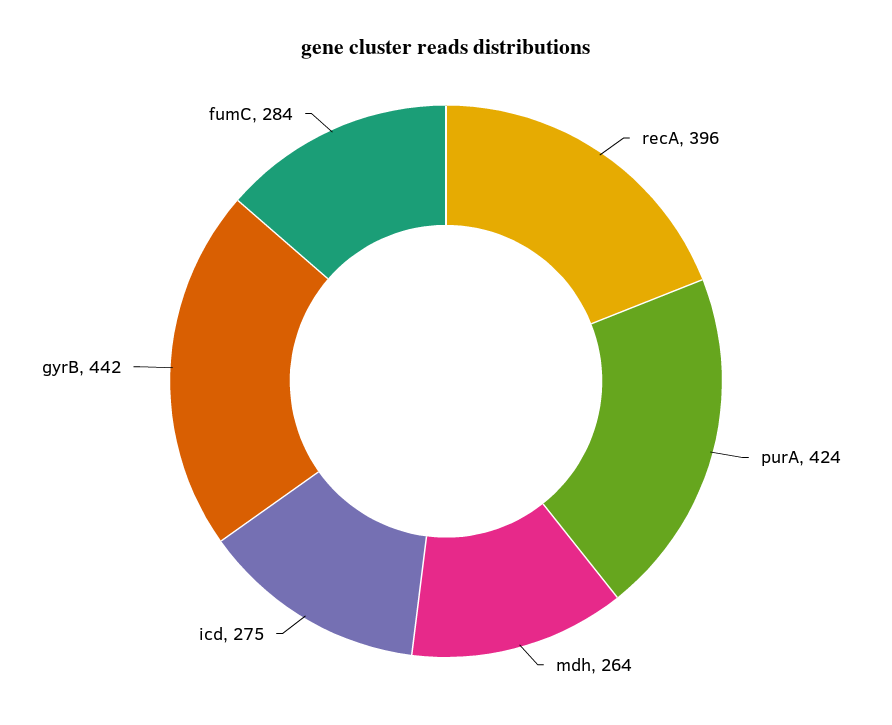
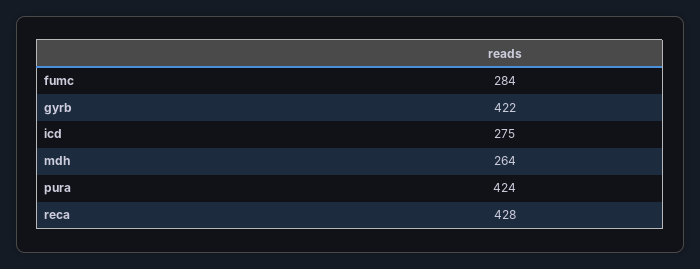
recA: 396 -> 428
gyrB: 442 -> 422

